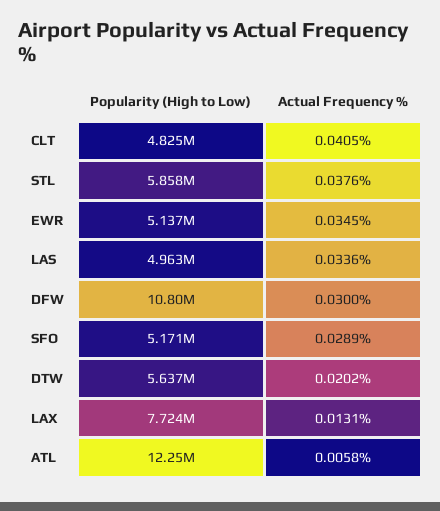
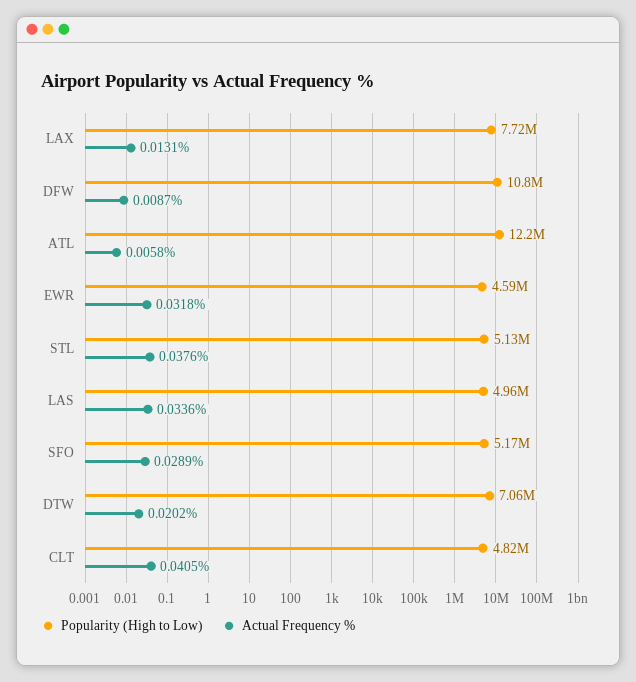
Popularity (High to Low), STL: 5858000 -> 5130000
Popularity (High to Low), EWR: 5137000 -> 4590000
Actual Frequency %, EWR: 0.0345 -> 0.0318
Actual Frequency %, DFW: 0.03 -> 0.0087
Popularity (High to Low), DTW: 5637000 -> 7060000

